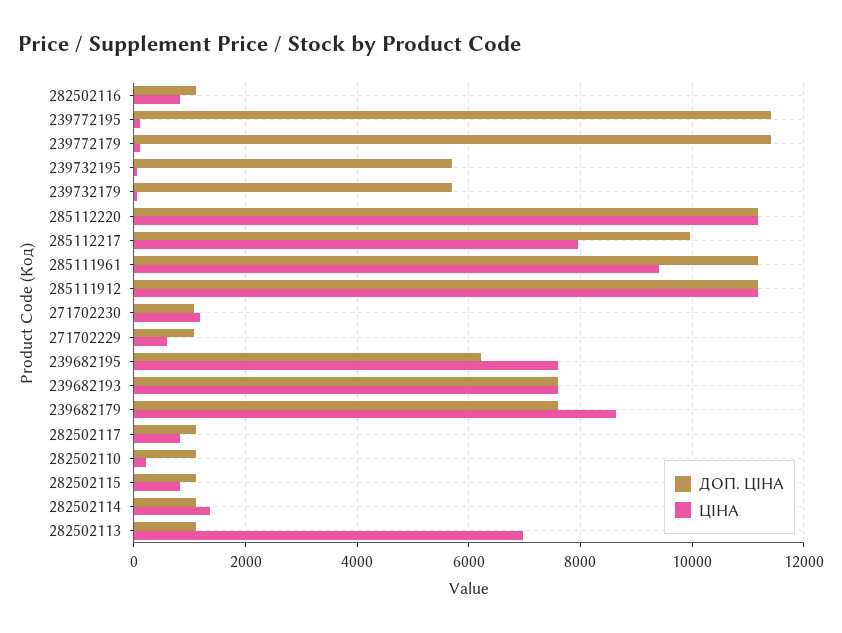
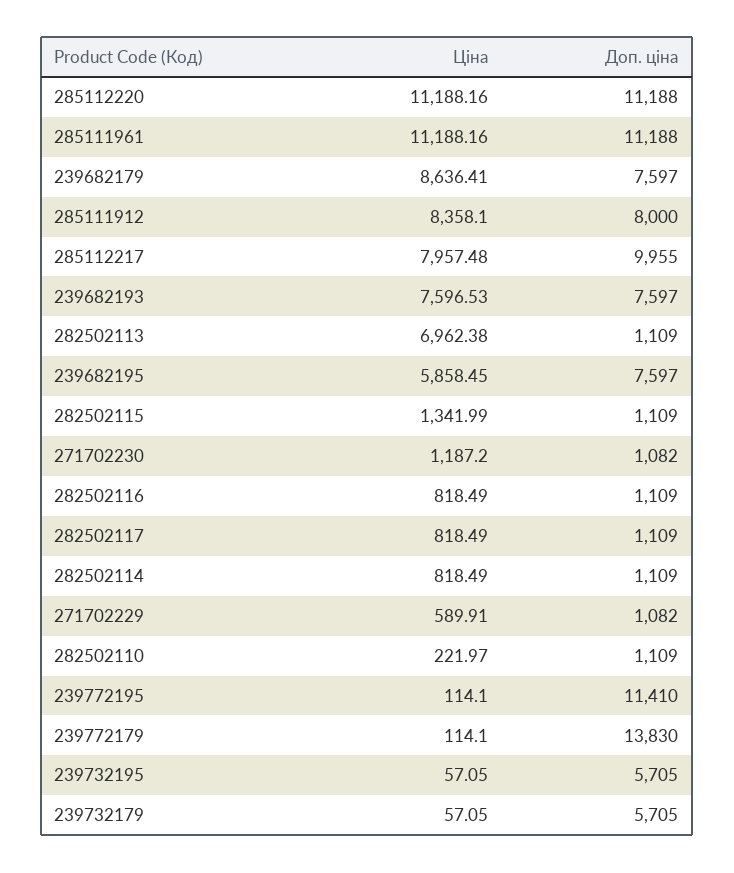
ДОП. ЦІНА, 239772179: 11400 -> 13830
ЦІНА, 285111961: 9400 -> 11188.16
ДОП. ЦІНА, 285111912: 11200 -> 8000
ЦІНА, 285111912: 11200 -> 8358.1
ДОП. ЦІНА, 239682195: 6200 -> 7597
ЦІНА, 239682195: 7600 -> 5858.45
ЦІНА, 282502115: 800 -> 1341.99
ЦІНА, 282502114: 1400 -> 818.49

